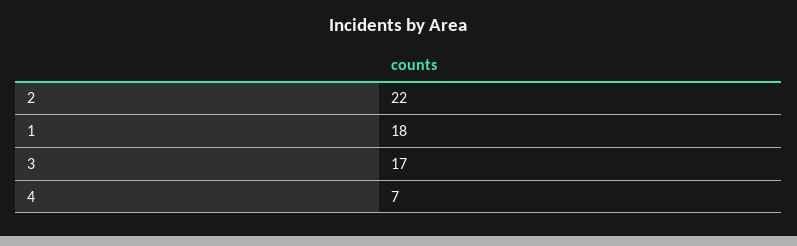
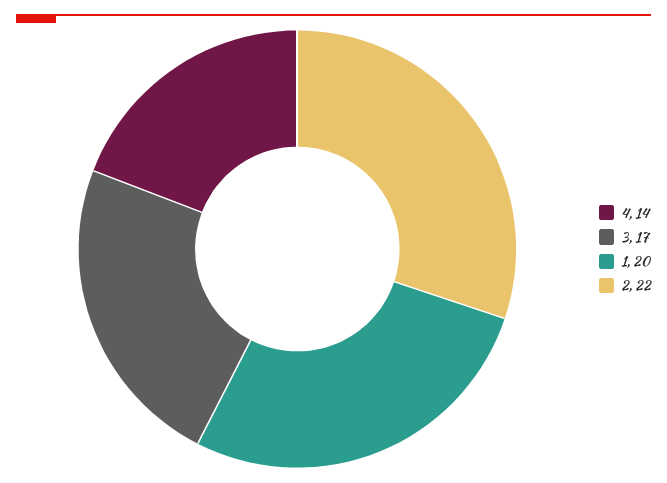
1: 18 -> 20
4: 7 -> 14

